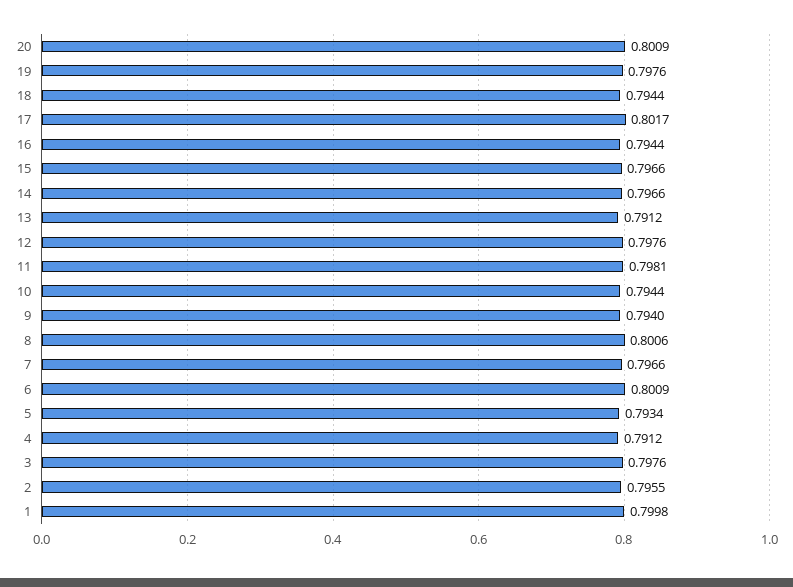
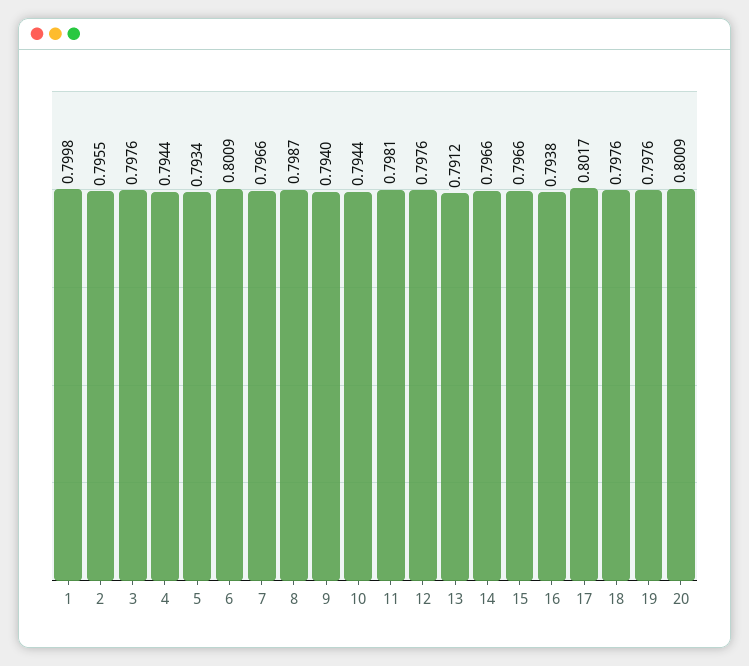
18: 0.7944 -> 0.7976
16: 0.7944 -> 0.7938
8: 0.8006 -> 0.7987
4: 0.7912 -> 0.7944

